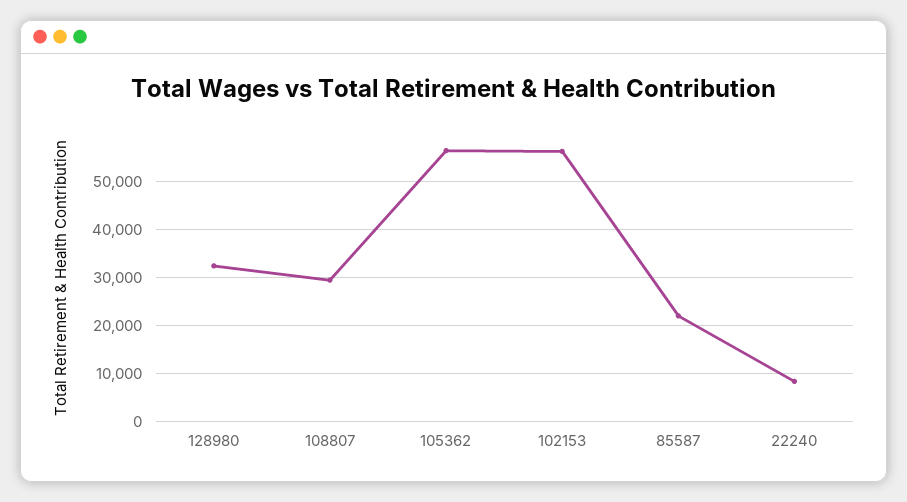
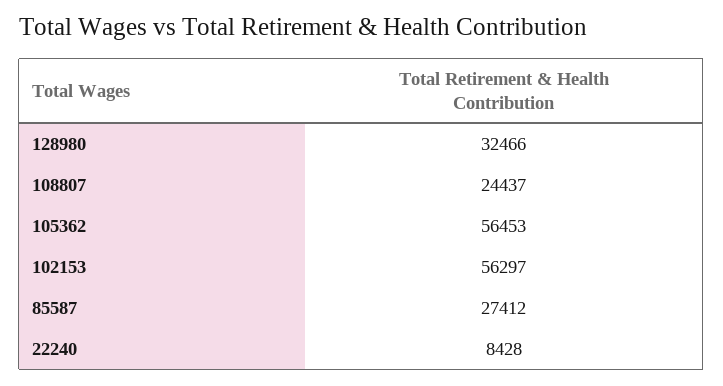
108807: 30000 -> 24437
85587: 22000 -> 27412

